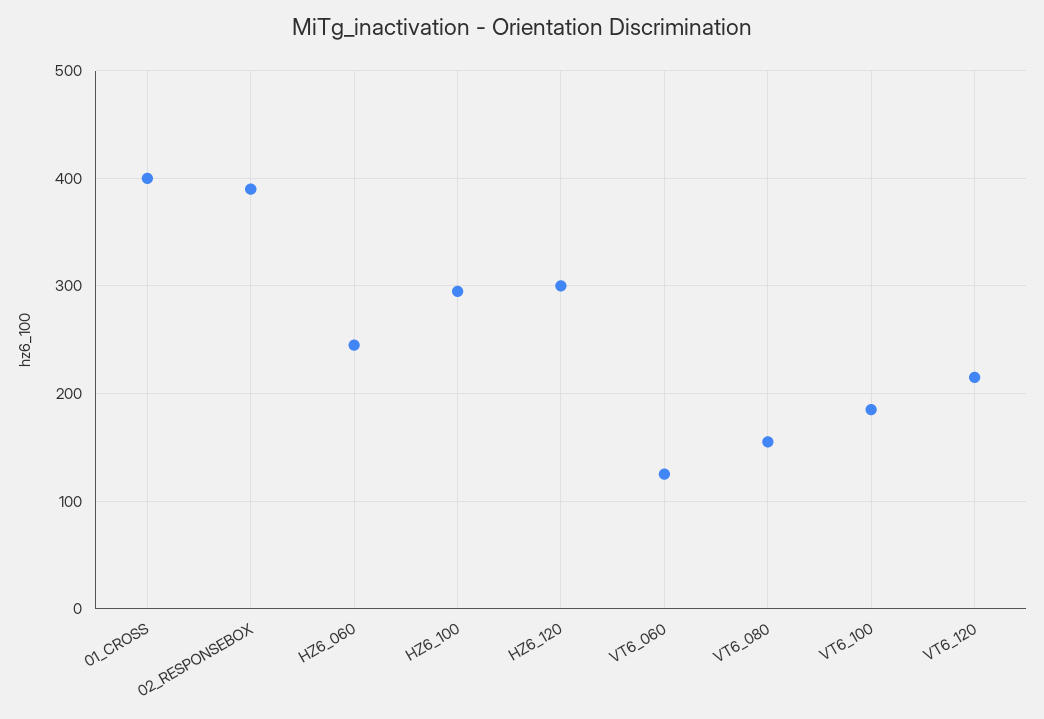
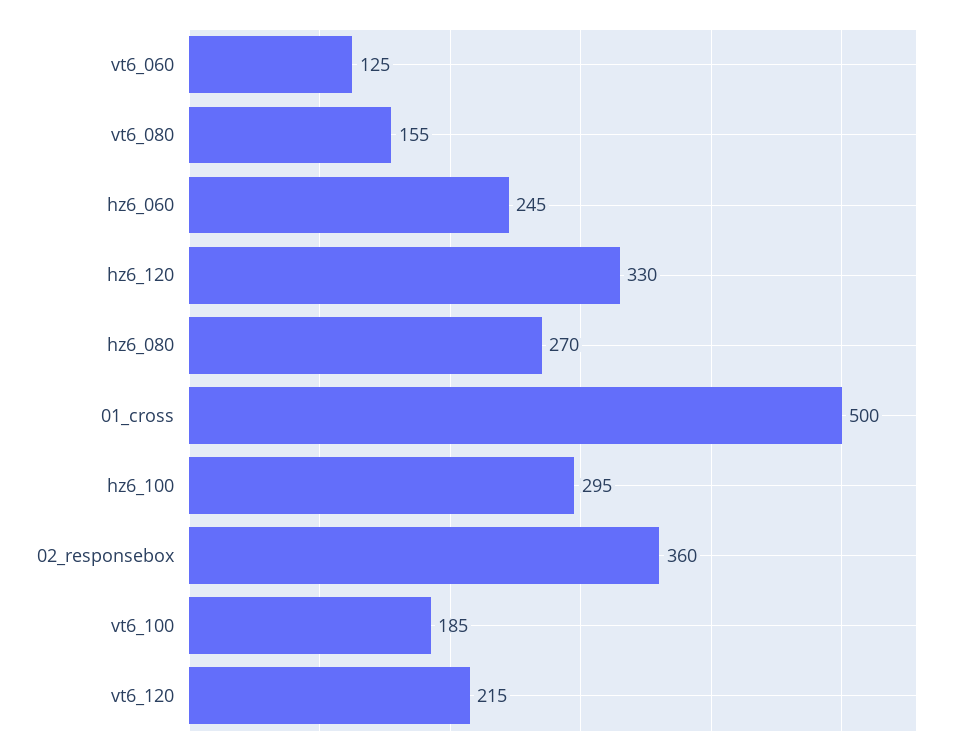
01_CROSS: 400 -> 500
02_RESPONSEBOX: 390 -> 360
HZ6_120: 300 -> 330
hz6_080: none -> 270

